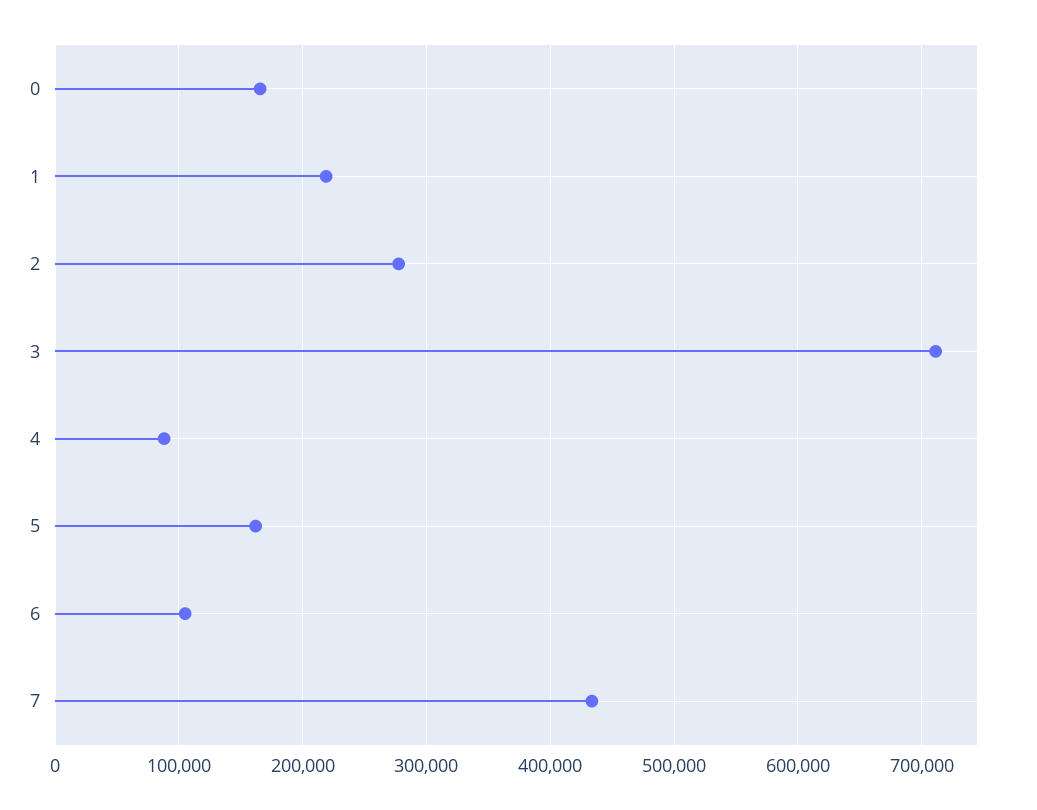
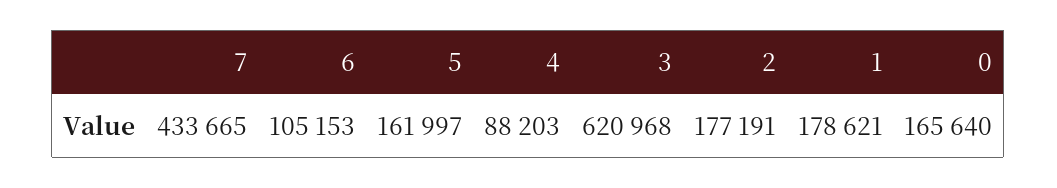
1: 220000 -> 178621
2: 280000 -> 177191
3: 710000 -> 620968

